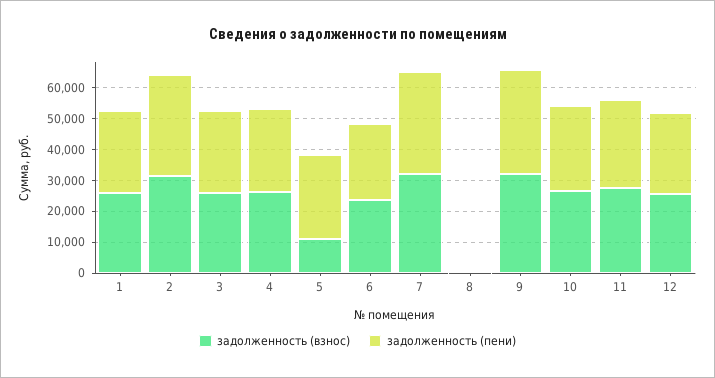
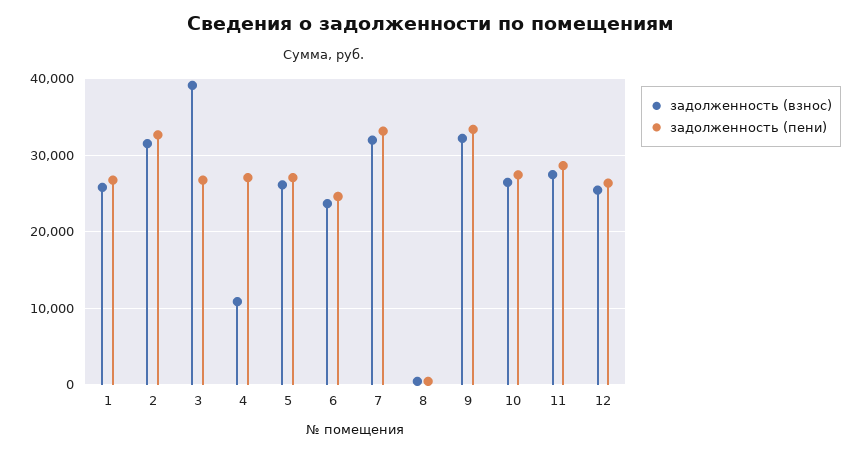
задолженность (взнос), 3: 25000 -> 39000
задолженность (взнос), 4: 25000 -> 11000
задолженность (взнос), 5: 10000 -> 26000

